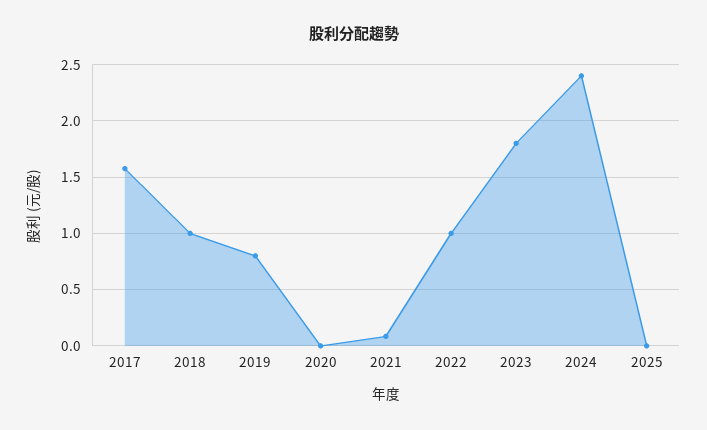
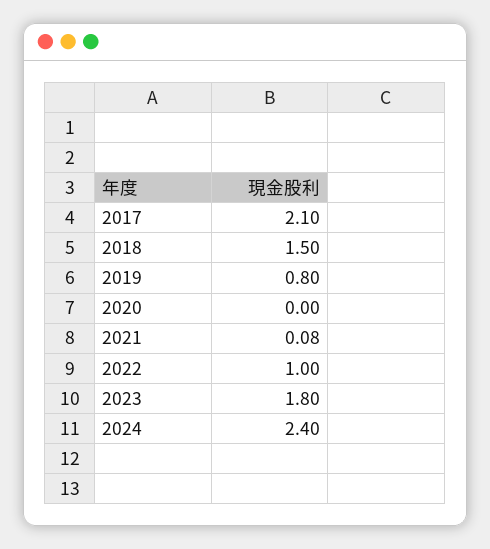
2017: 1.6 -> 2.1
2018: 1 -> 1.5
2025: 0 -> none

